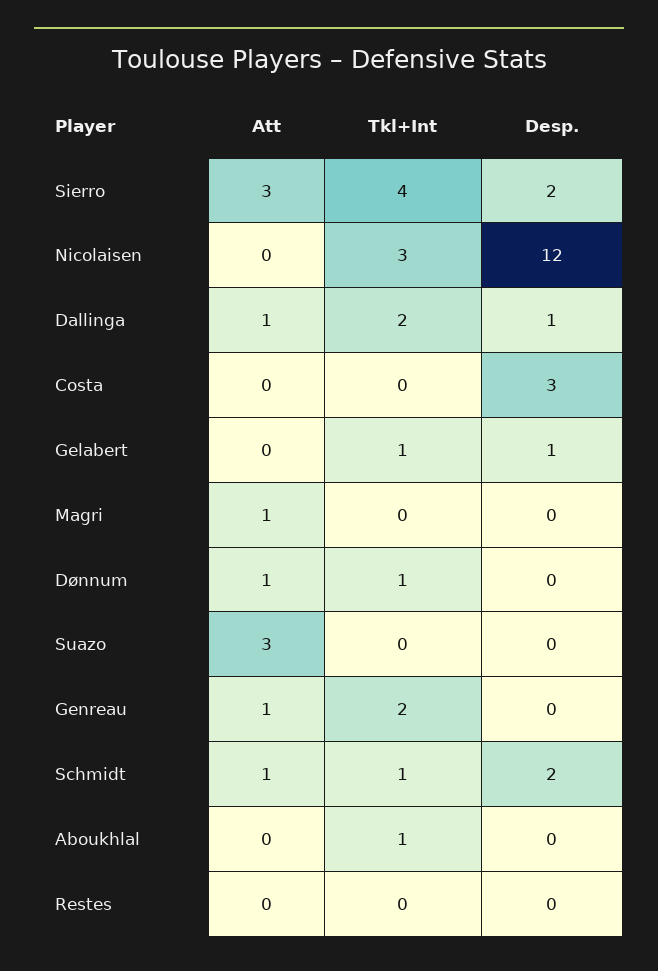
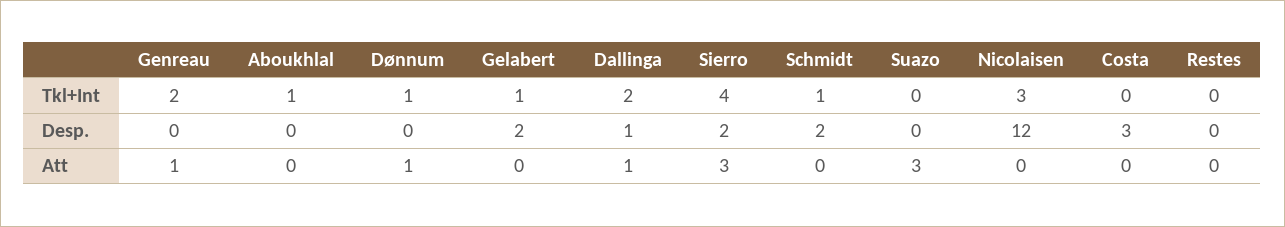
Desp., Gelabert: 1 -> 2
Att, Magri: 1 -> none
Tkl+Int, Magri: 0 -> none
Desp., Magri: 0 -> none
Att, Schmidt: 1 -> 0

